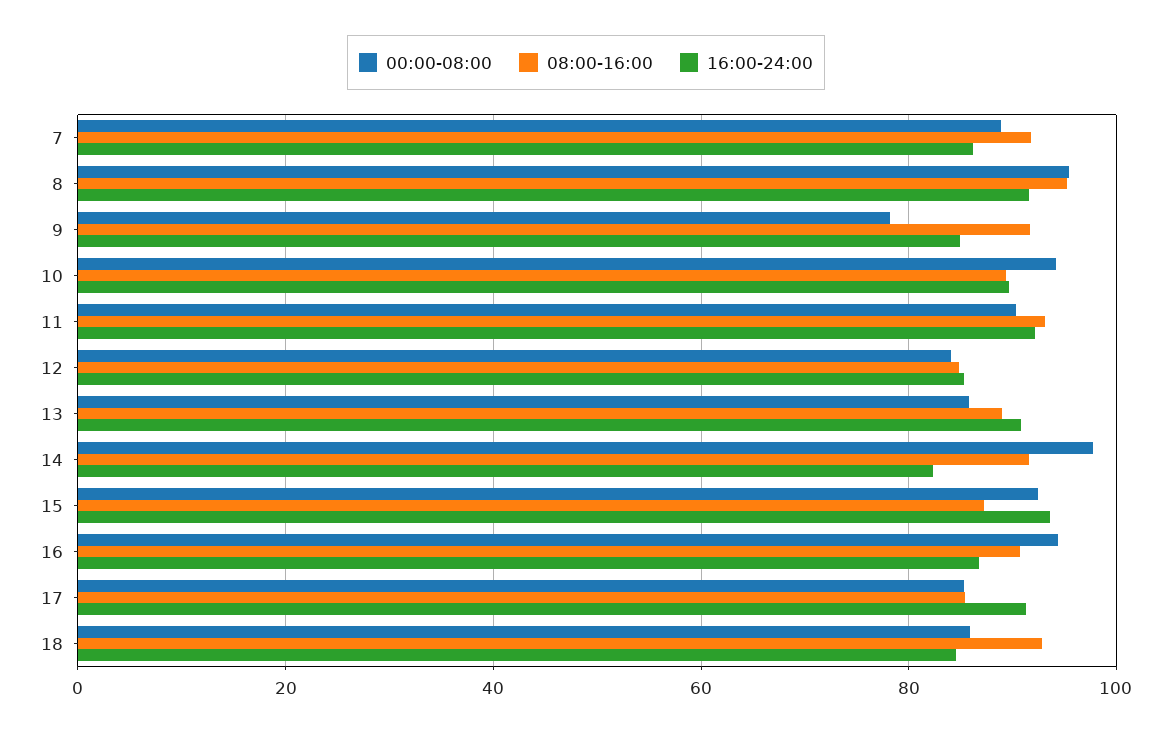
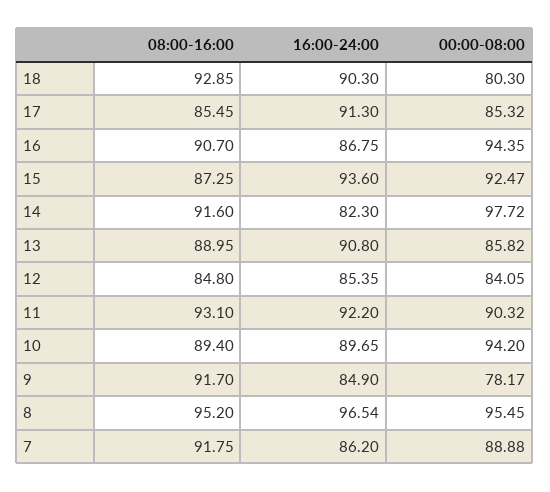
16:00-24:00, 8: 92 -> 96.54
00:00-08:00, 18: 86 -> 80.3
16:00-24:00, 18: 84 -> 90.3

